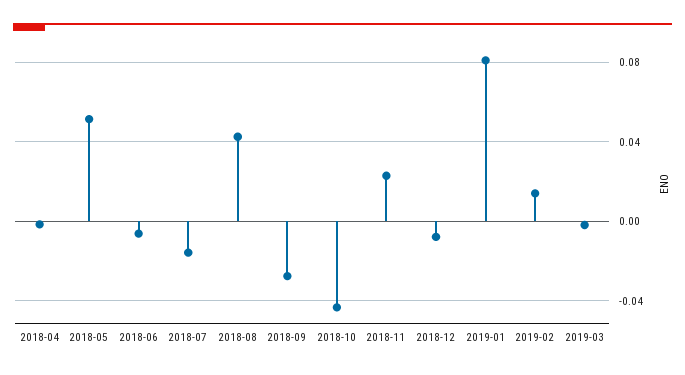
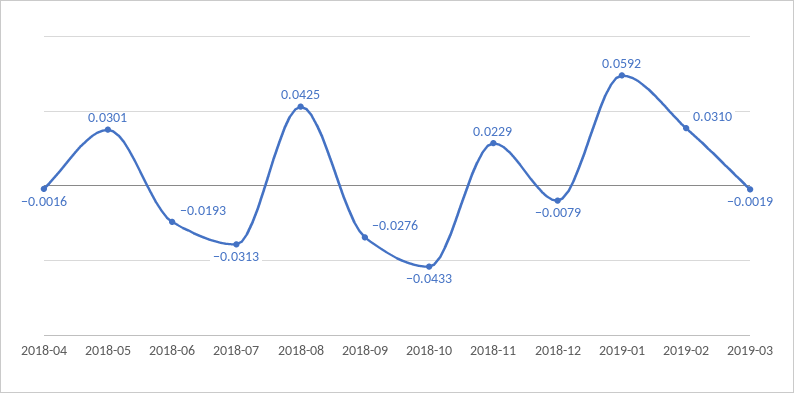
2018-05: 0.05 -> 0.0301
2018-06: -0.005 -> -0.0193
2018-07: -0.015 -> -0.0313
2019-01: 0.08 -> 0.0592
2019-02: 0.015 -> 0.031

